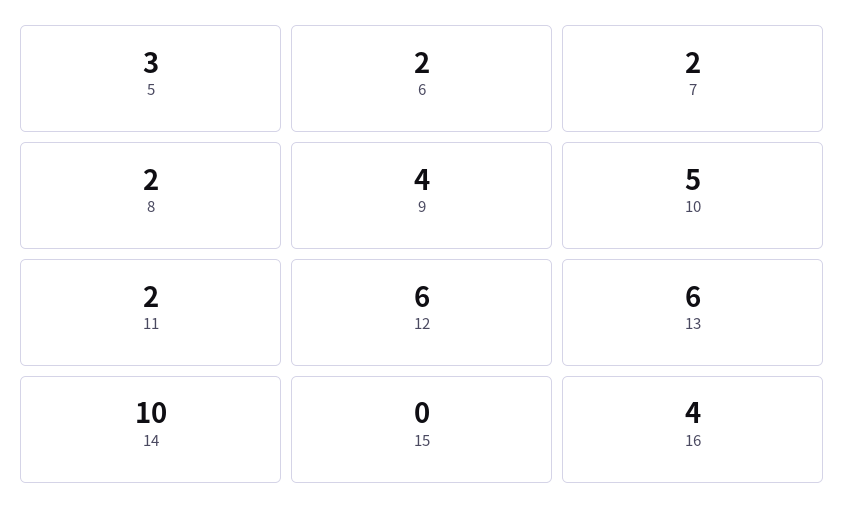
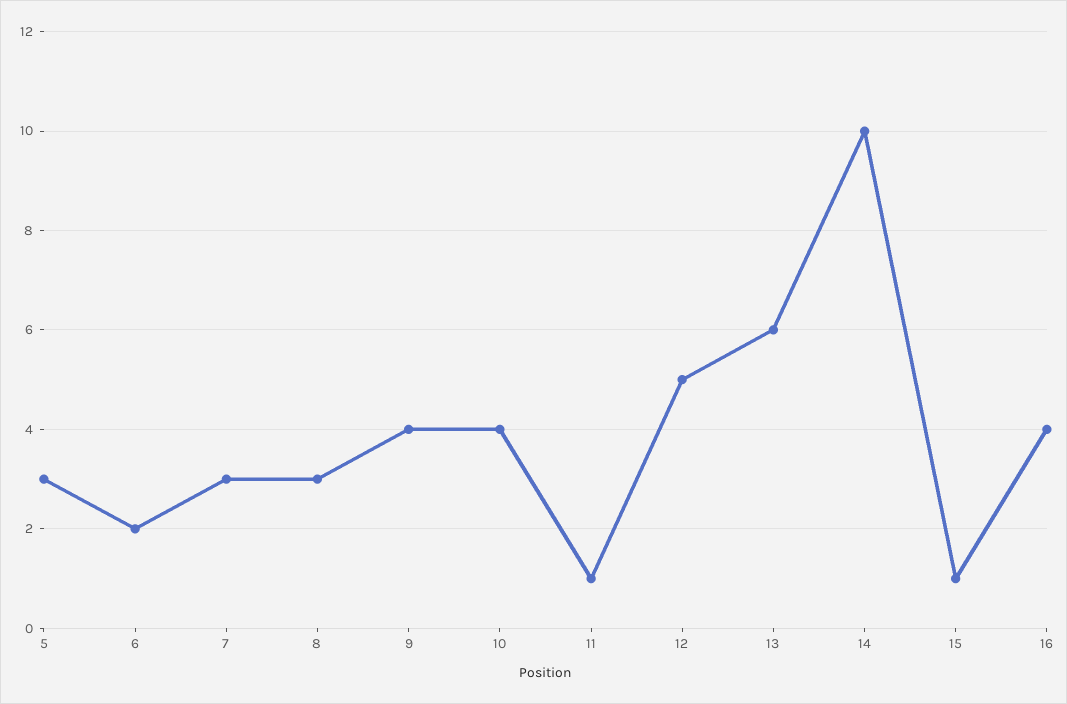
7: 2 -> 3
8: 2 -> 3
10: 5 -> 4
11: 2 -> 1
12: 6 -> 5
15: 0 -> 1

